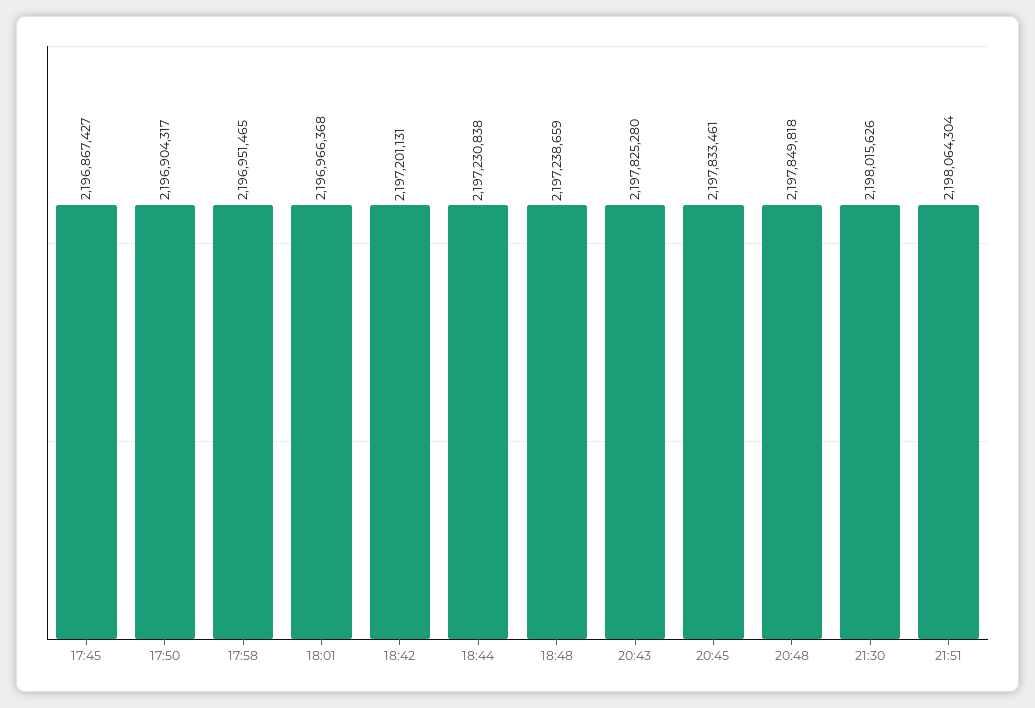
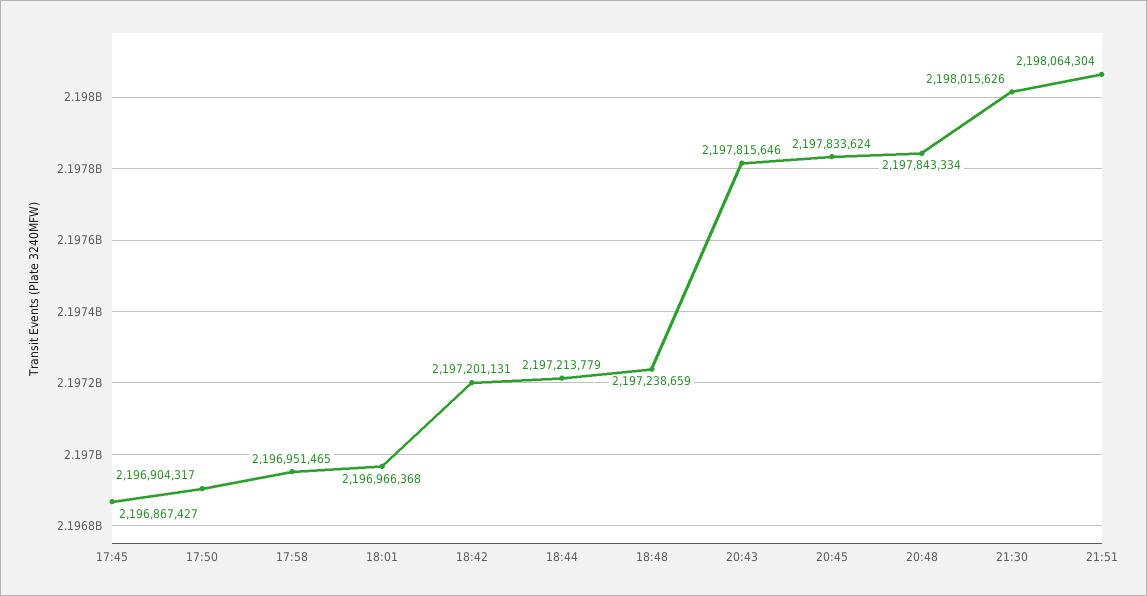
18:44: 2197230838 -> 2197213779
20:43: 2197825280 -> 2197815646
20:45: 2197833461 -> 2197833624
20:48: 2197849818 -> 2197843334

